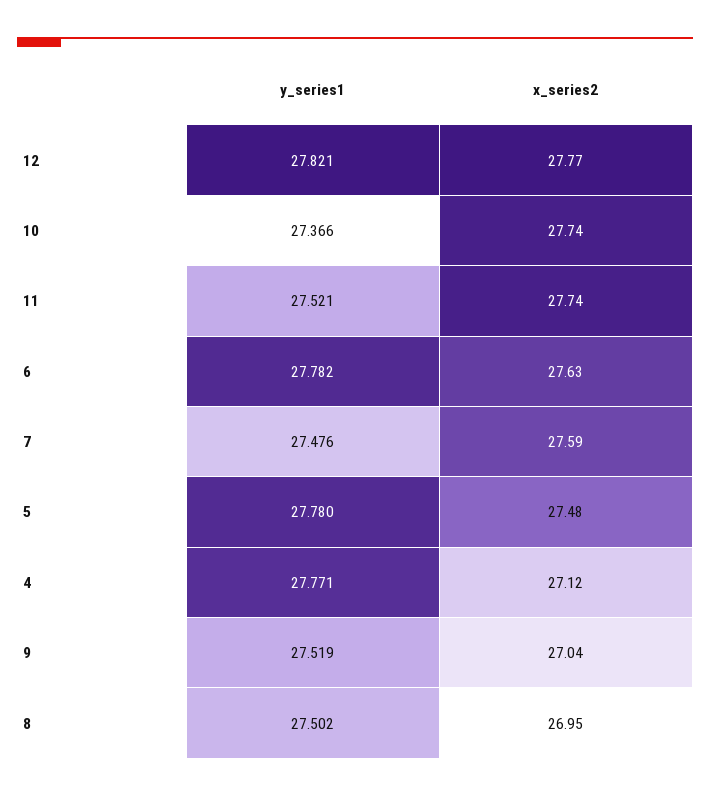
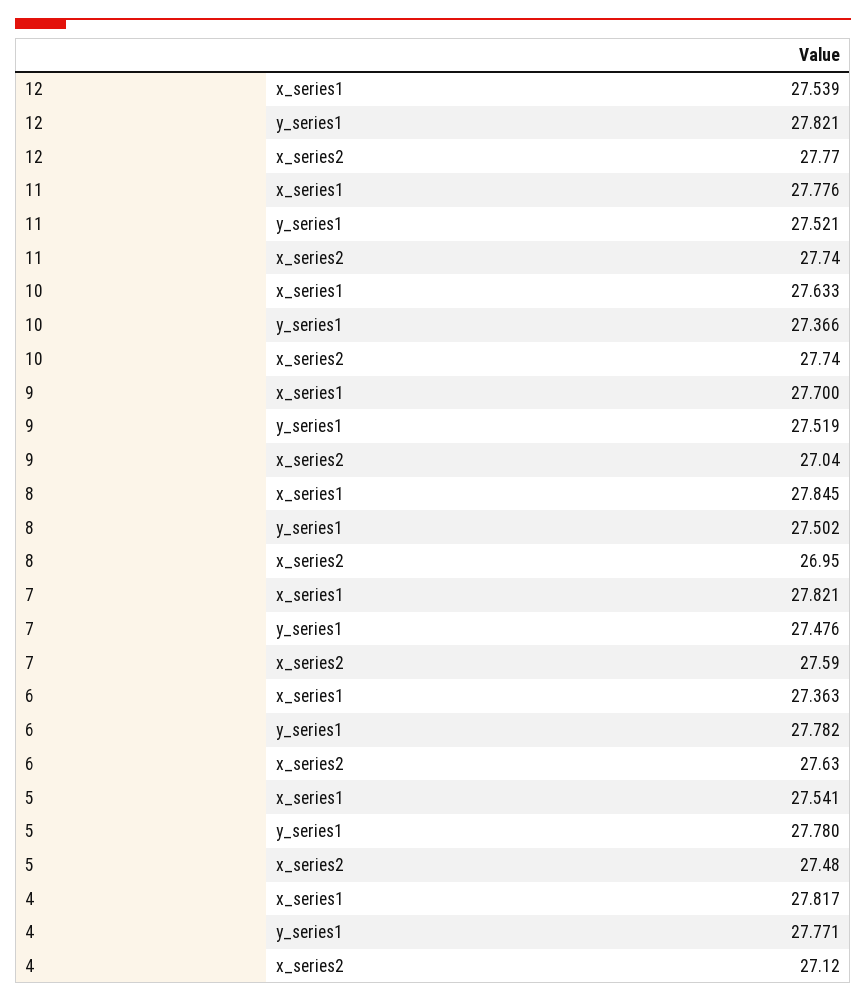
x_series1, 12: none -> 27.539
x_series1, 11: none -> 27.776
x_series1, 10: none -> 27.633
x_series1, 9: none -> 27.7
x_series1, 8: none -> 27.845
x_series1, 7: none -> 27.821
x_series1, 6: none -> 27.363
x_series1, 5: none -> 27.541
x_series1, 4: none -> 27.817

